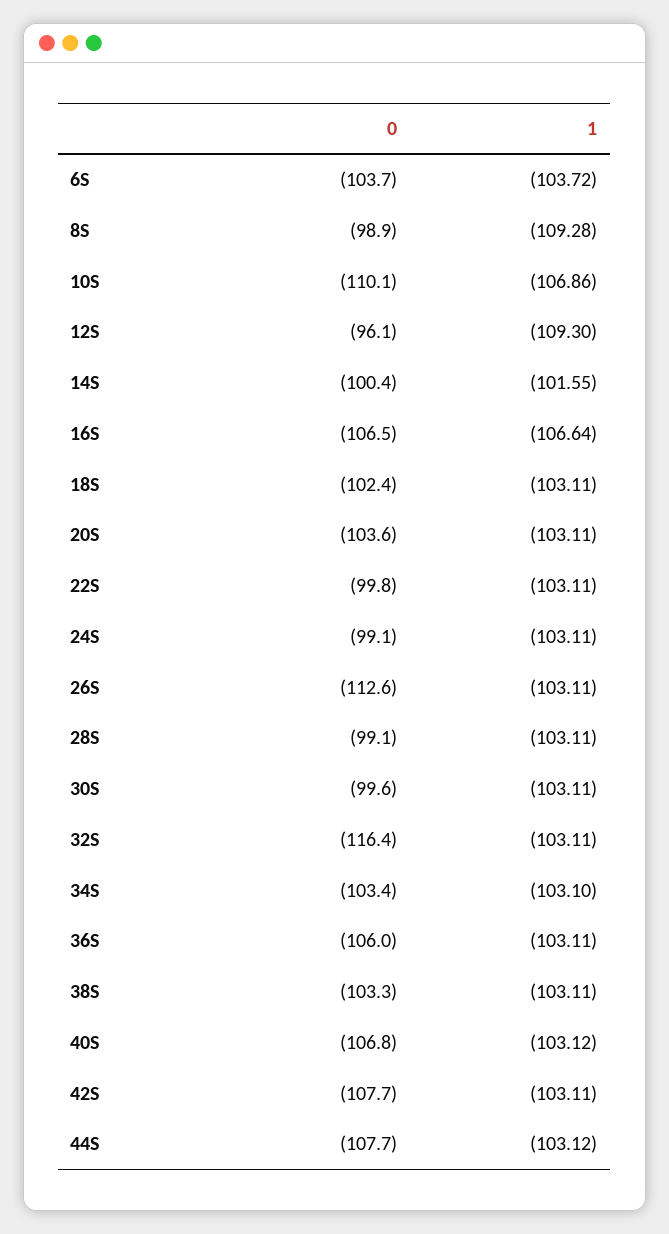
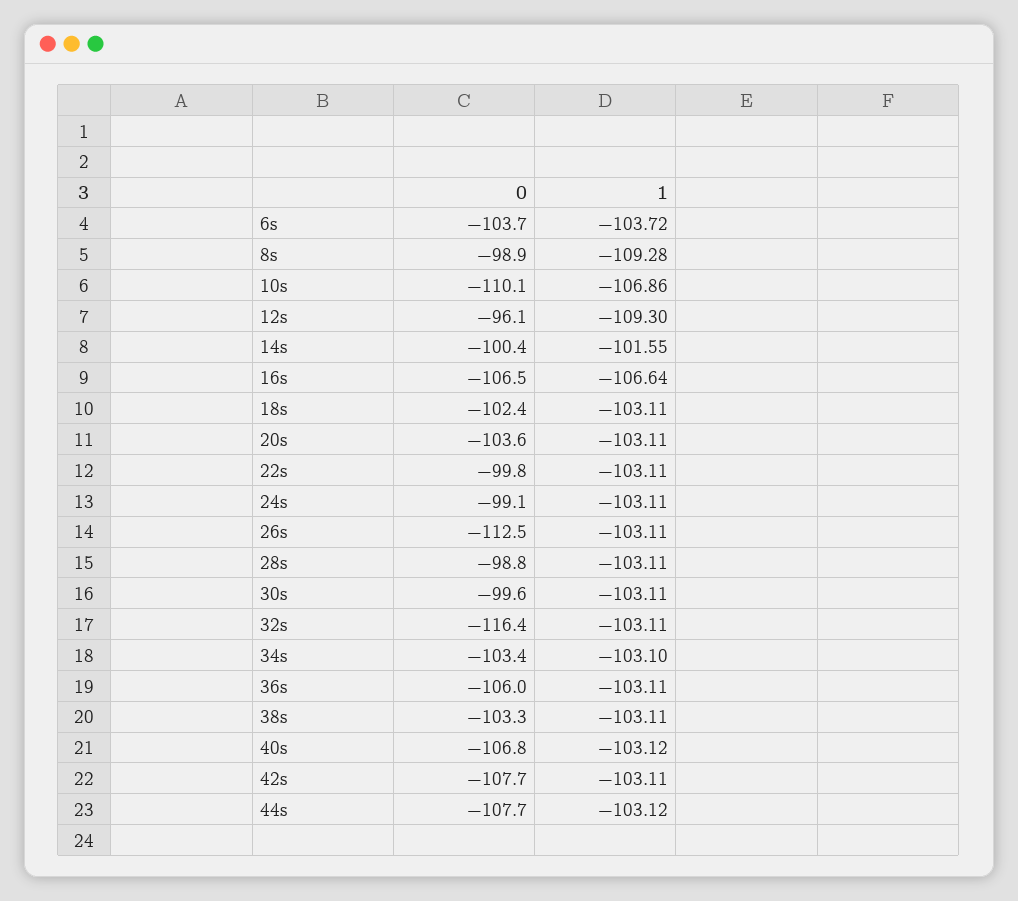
0, 26S: -112.6 -> -112.5
0, 28S: -99.1 -> -98.8

